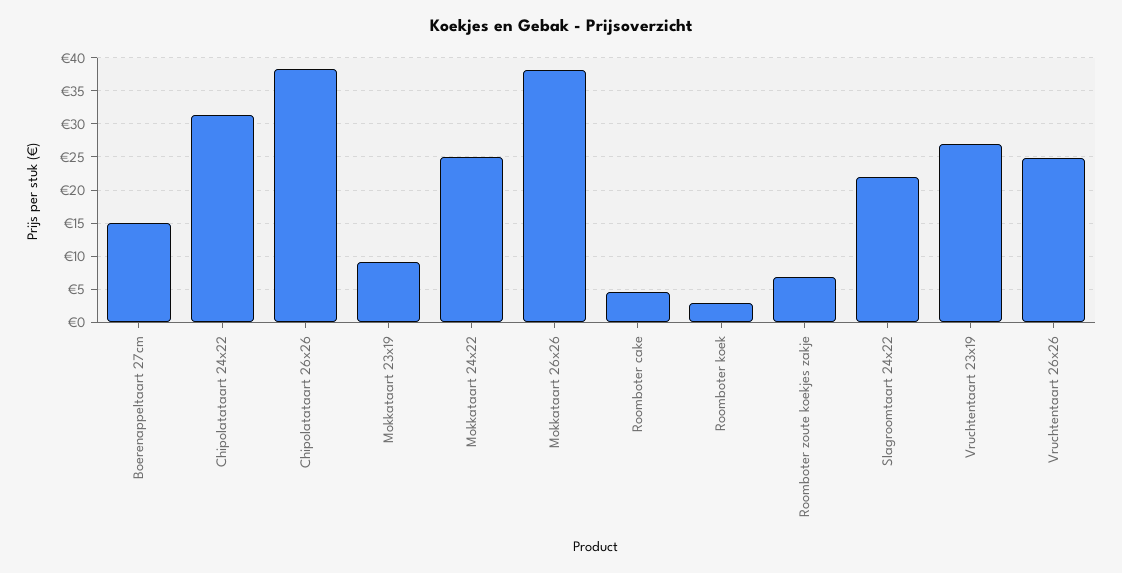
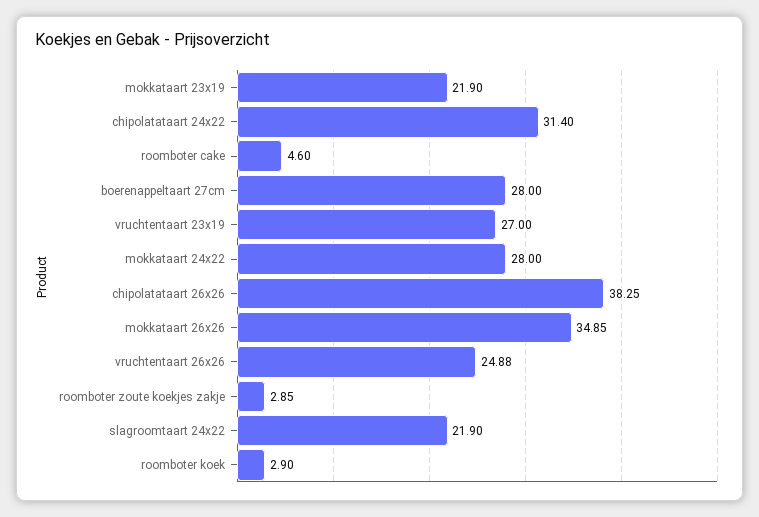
Boerenappeltaart 27cm: 15 -> 28
Mokkataart 23x19: 9 -> 21.9
Mokkataart 24x22: 25 -> 28
Mokkataart 26x26: 38 -> 34.85
Roomboter zoute koekjes zakje: 7 -> 2.85

